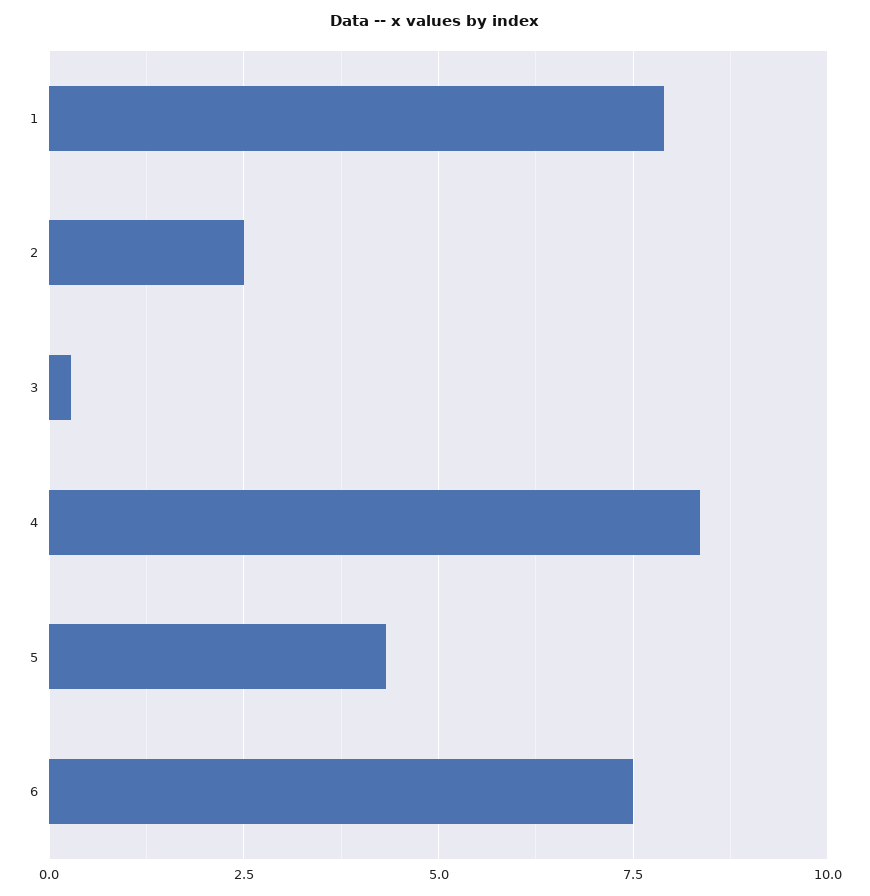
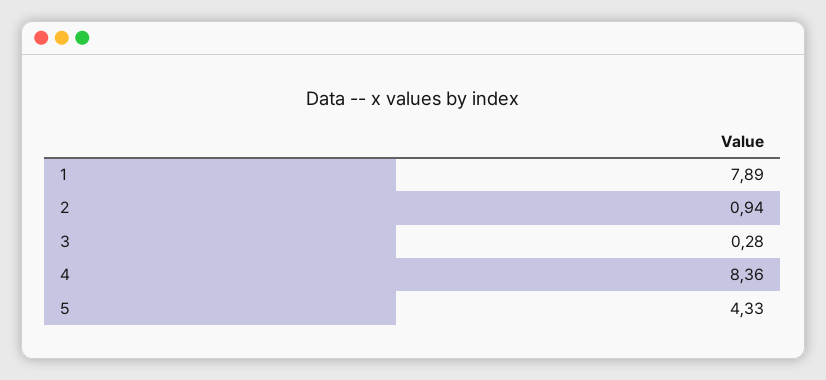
2: 2.5 -> 0.94
6: 7.5 -> none

